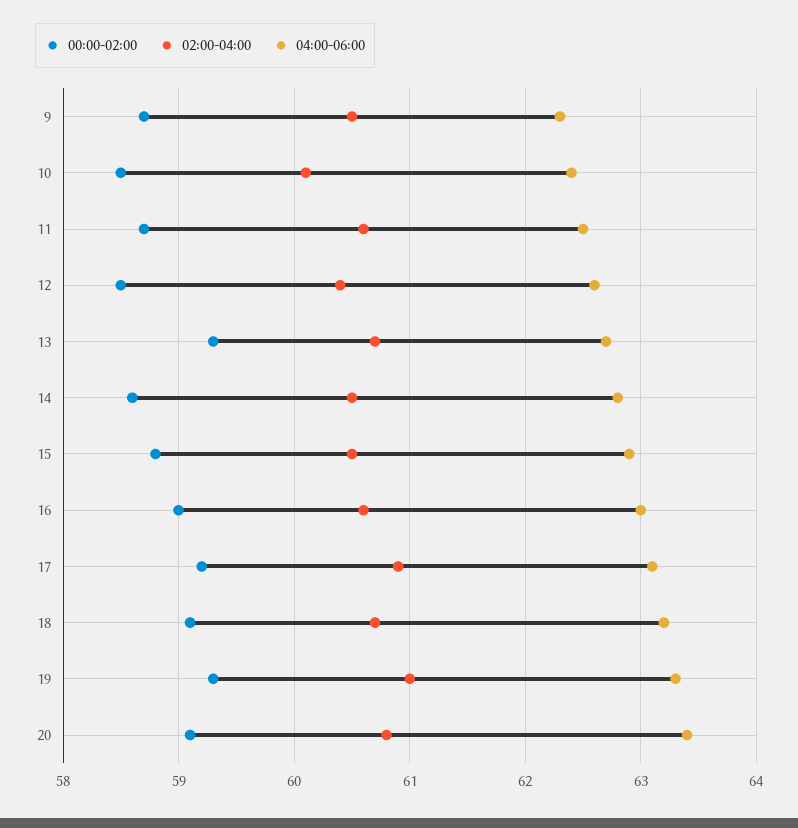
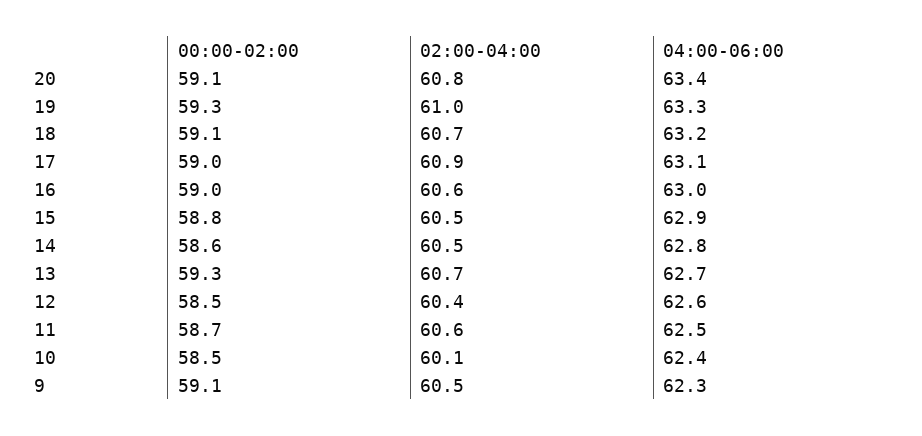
00:00-02:00, 9: 58.7 -> 59.1
00:00-02:00, 17: 59.2 -> 59

